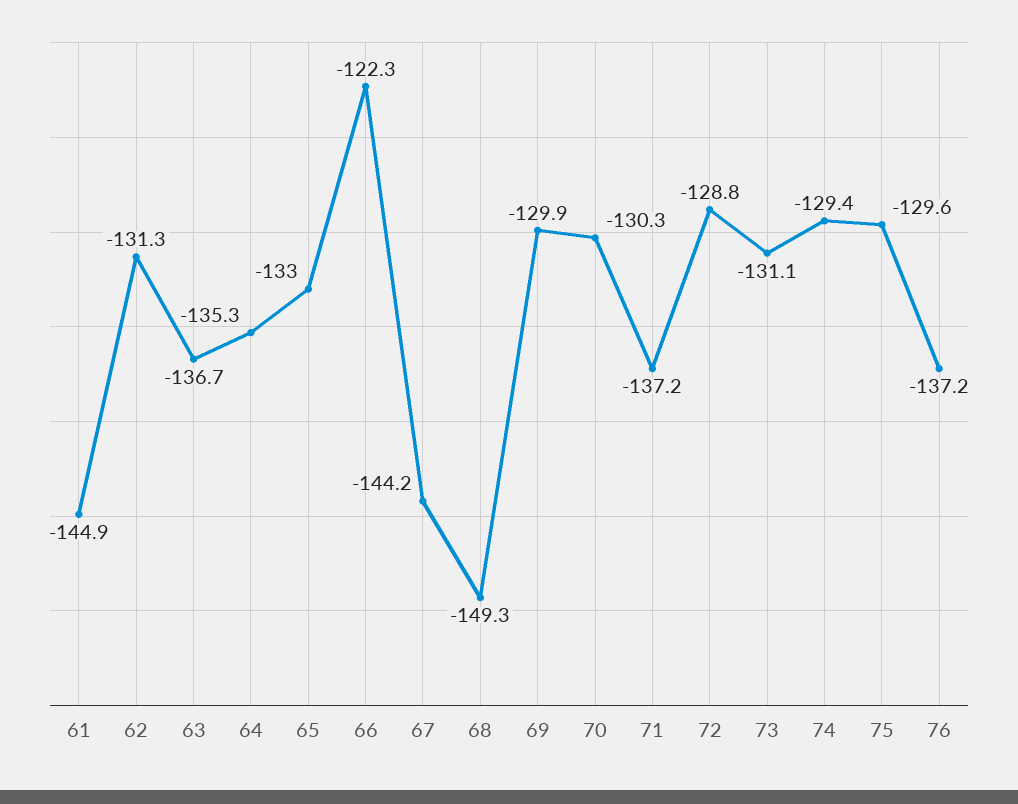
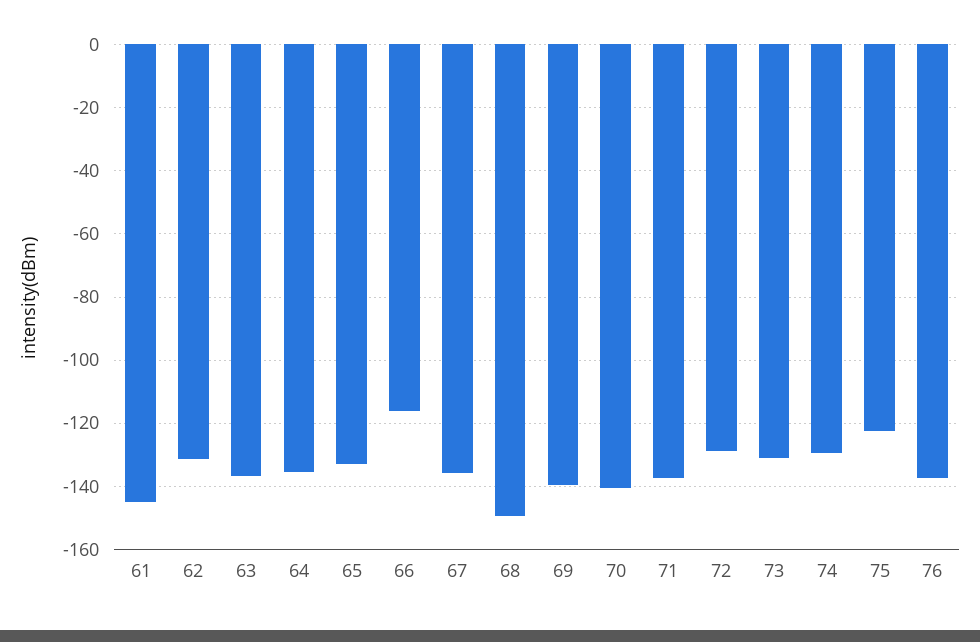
66: -122.3 -> -116
67: -144.2 -> -136
69: -129.9 -> -140
70: -130.3 -> -140
75: -129.6 -> -122

